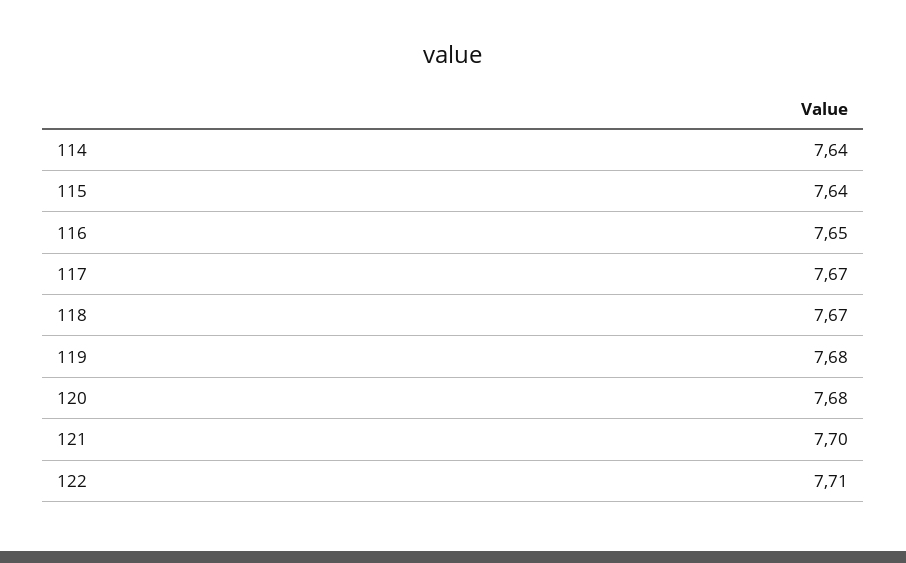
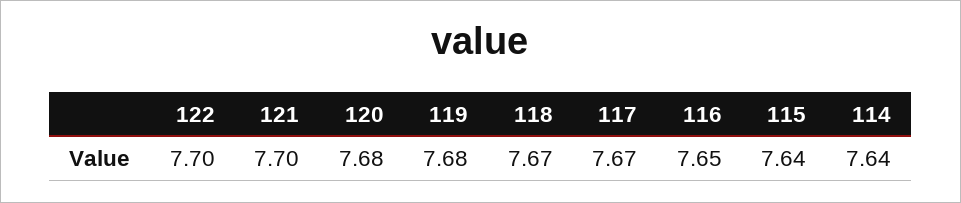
122: 7.71 -> 7.7

